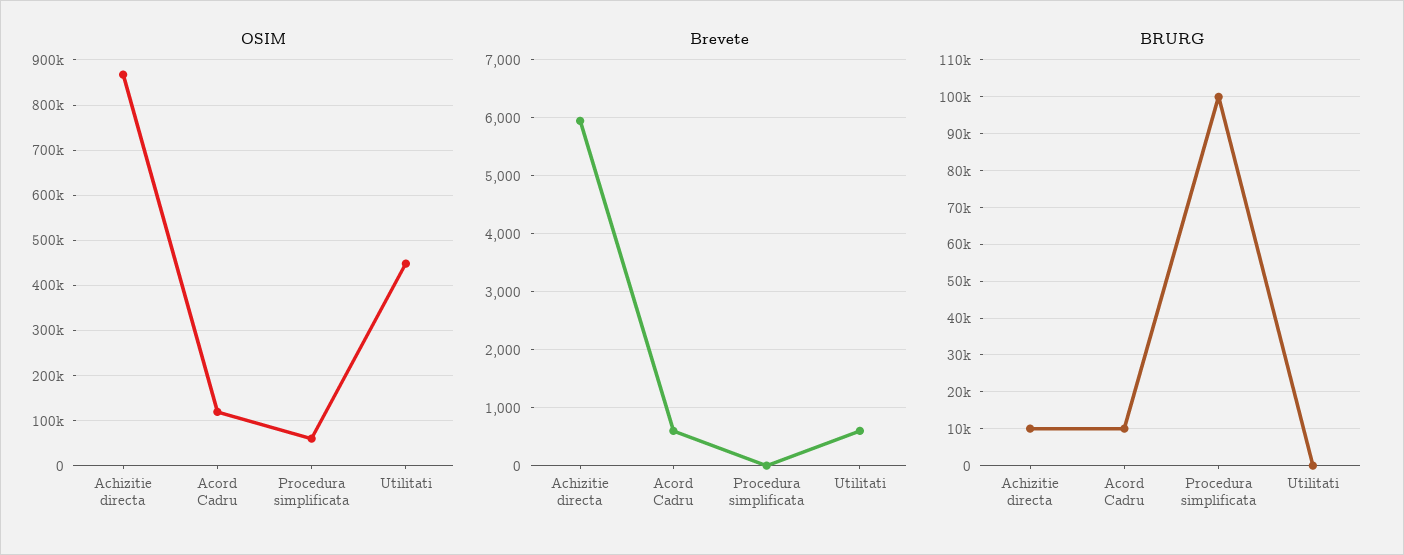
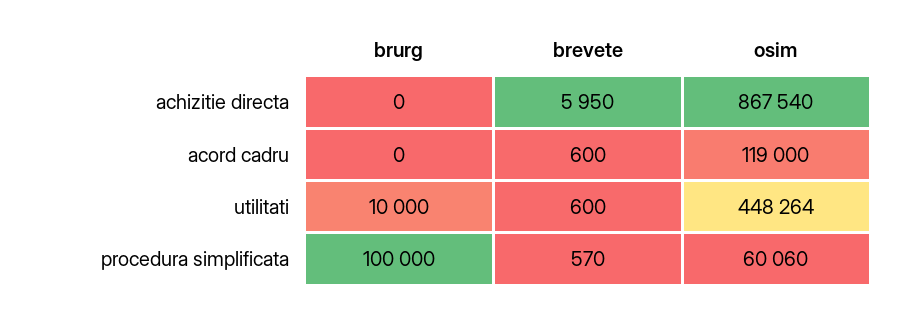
Brevete, Procedura simplificata: 0 -> 570
BRURG, Achizitie directa: 10000 -> 0
BRURG, Acord Cadru: 10000 -> 0
BRURG, Utilitati: 0 -> 10000

